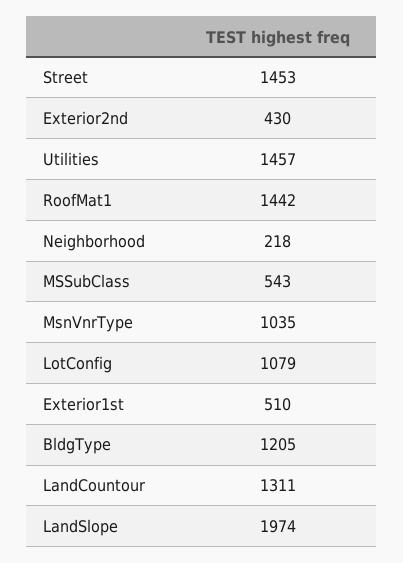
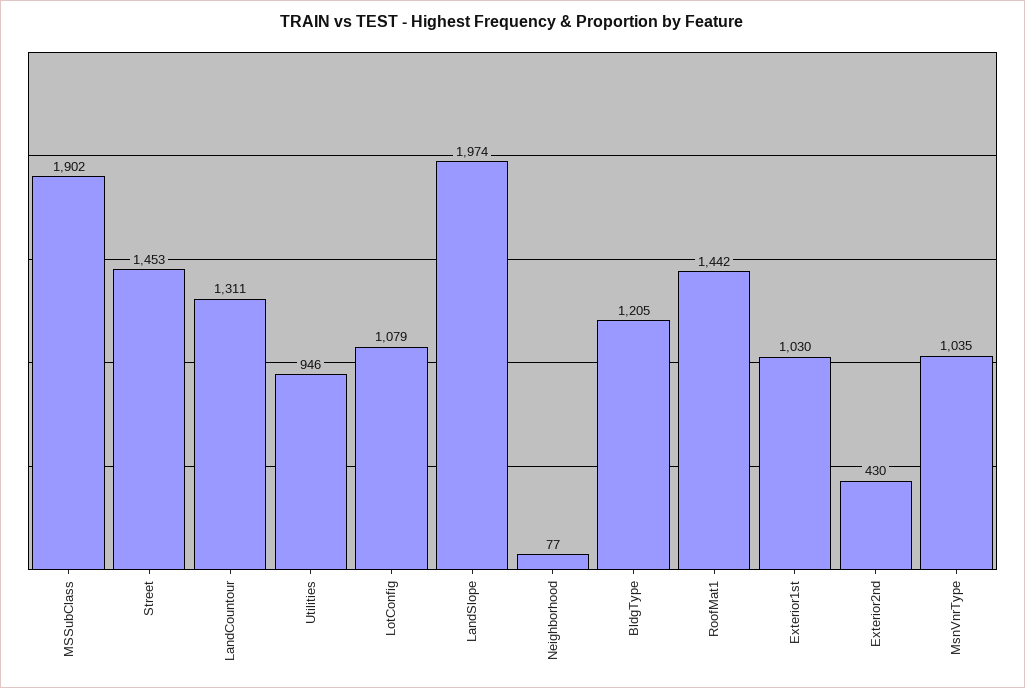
Utilities: 1457 -> 946
Neighborhood: 218 -> 77
MSSubClass: 543 -> 1902
Exterior1st: 510 -> 1030

